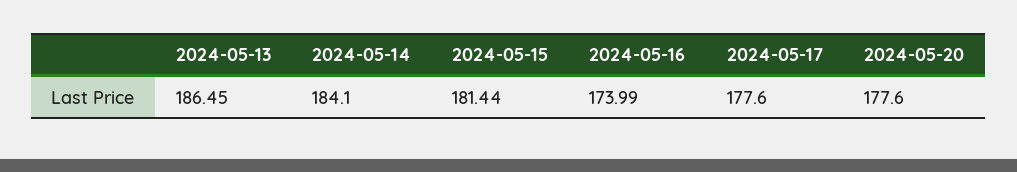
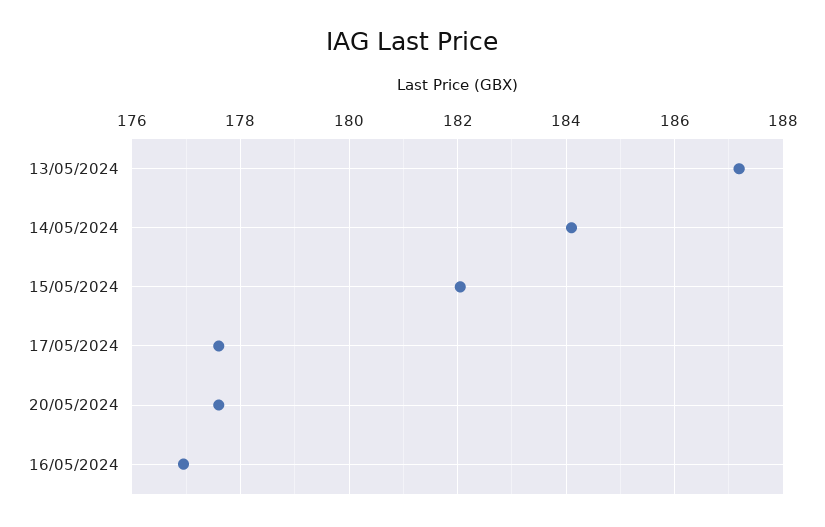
2024-05-13: 186.45 -> 187.2
2024-05-15: 181.44 -> 182
2024-05-16: 173.99 -> 177

